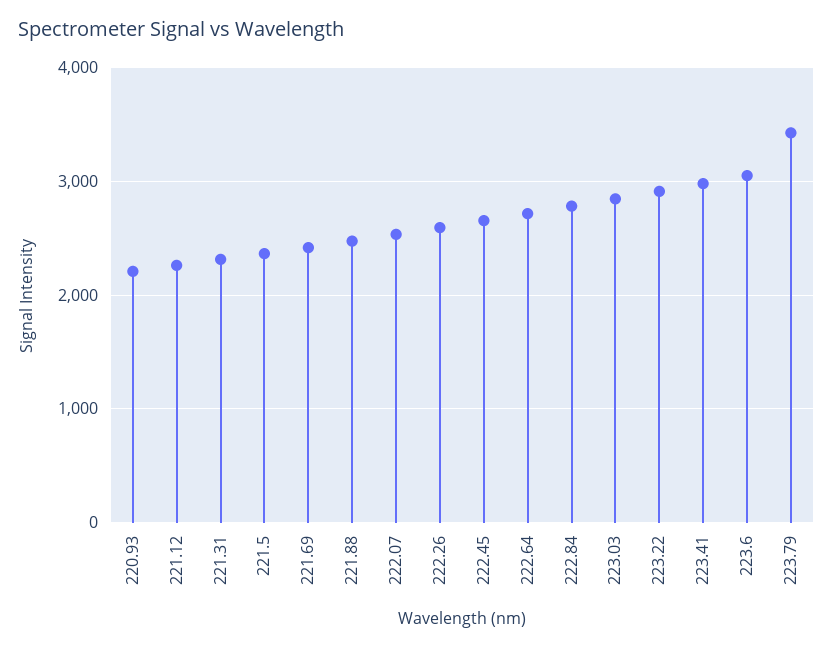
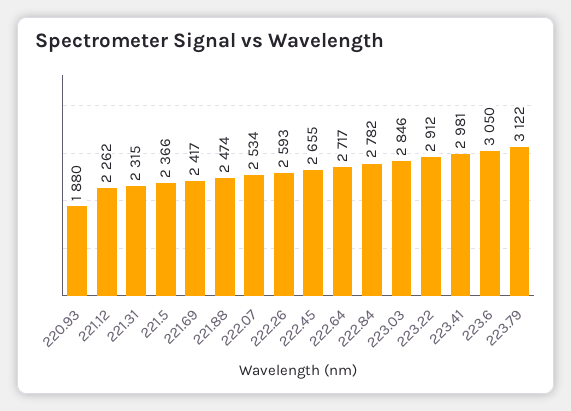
220.93: 2200 -> 1880
223.79: 3400 -> 3122

